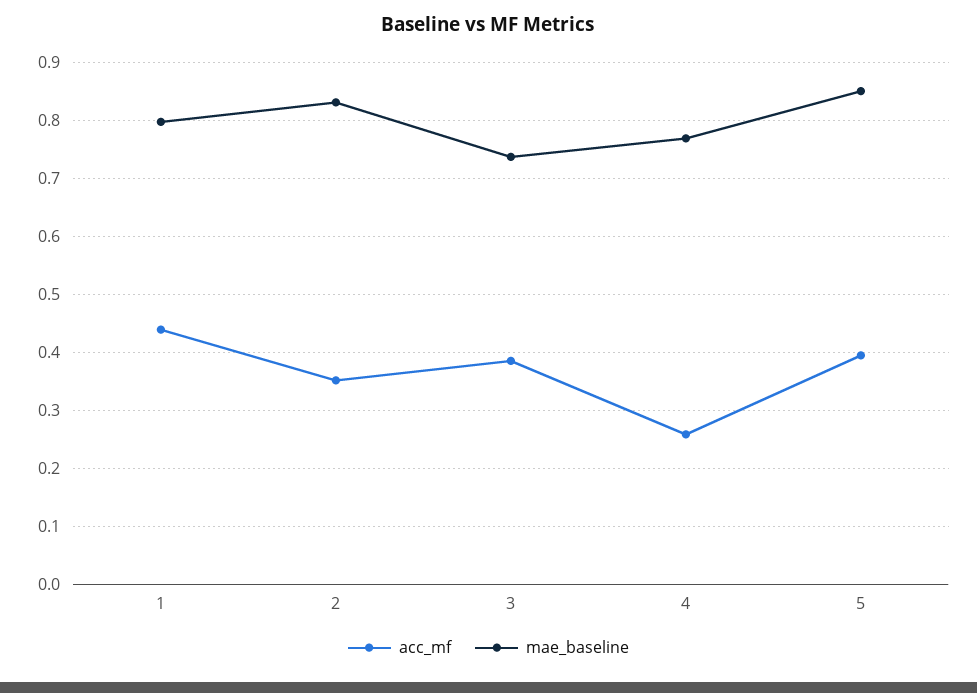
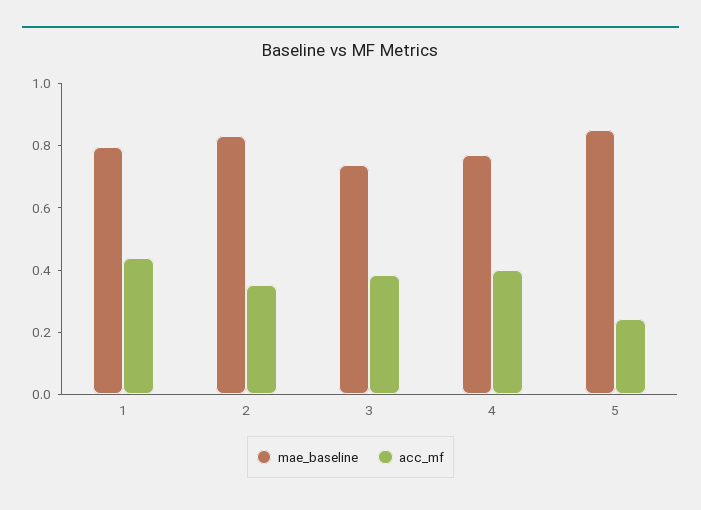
acc_mf, 4: 0.26 -> 0.4
acc_mf, 5: 0.4 -> 0.25

